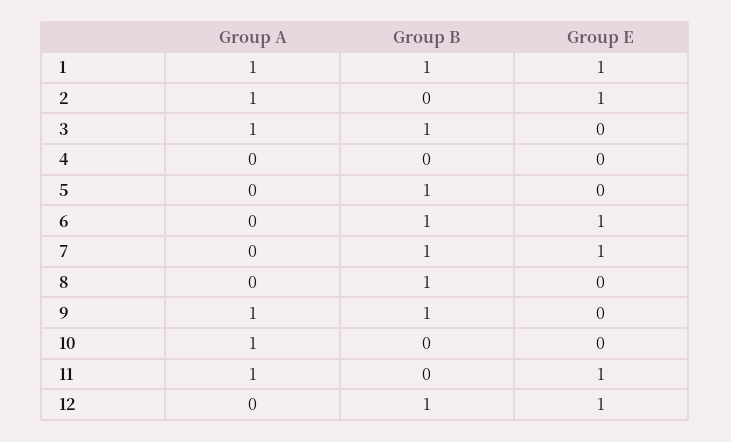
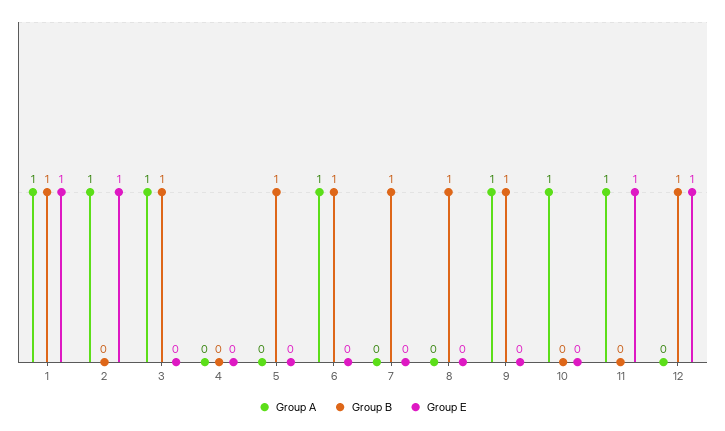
Group A, 6: 0 -> 1
Group E, 6: 1 -> 0
Group E, 7: 1 -> 0

